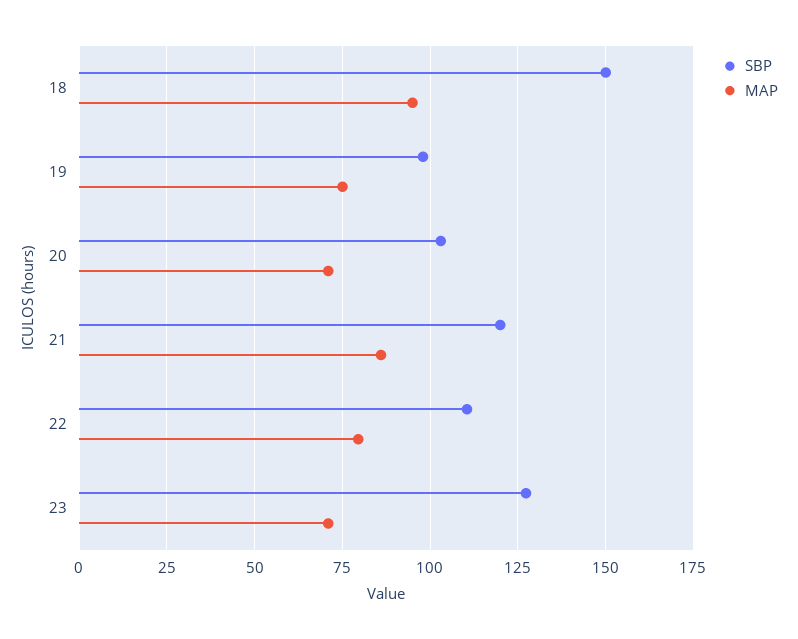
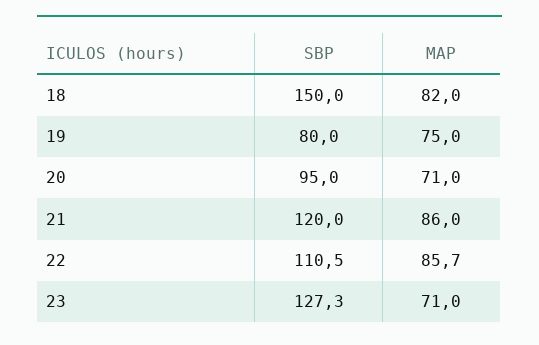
MAP, 18: 95 -> 82
SBP, 19: 97.5 -> 80
SBP, 20: 102.5 -> 95
MAP, 22: 80 -> 85.7

